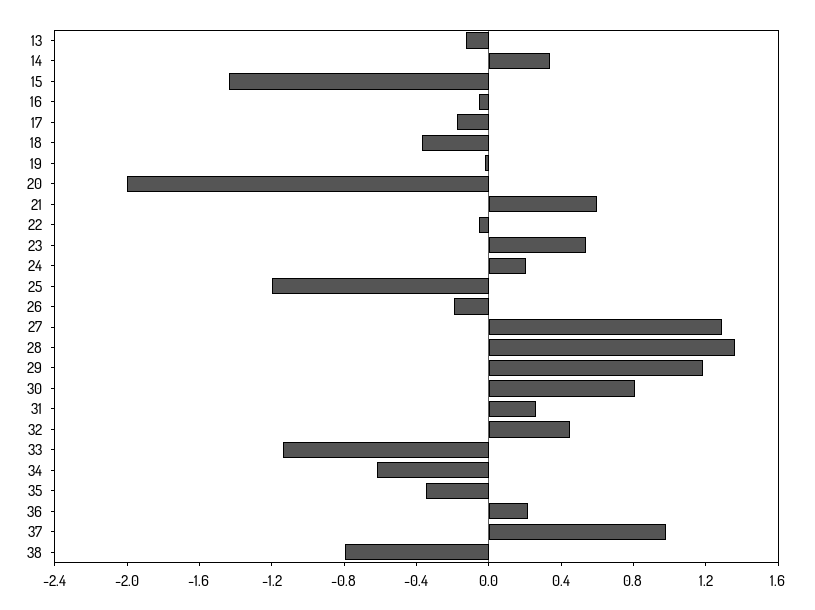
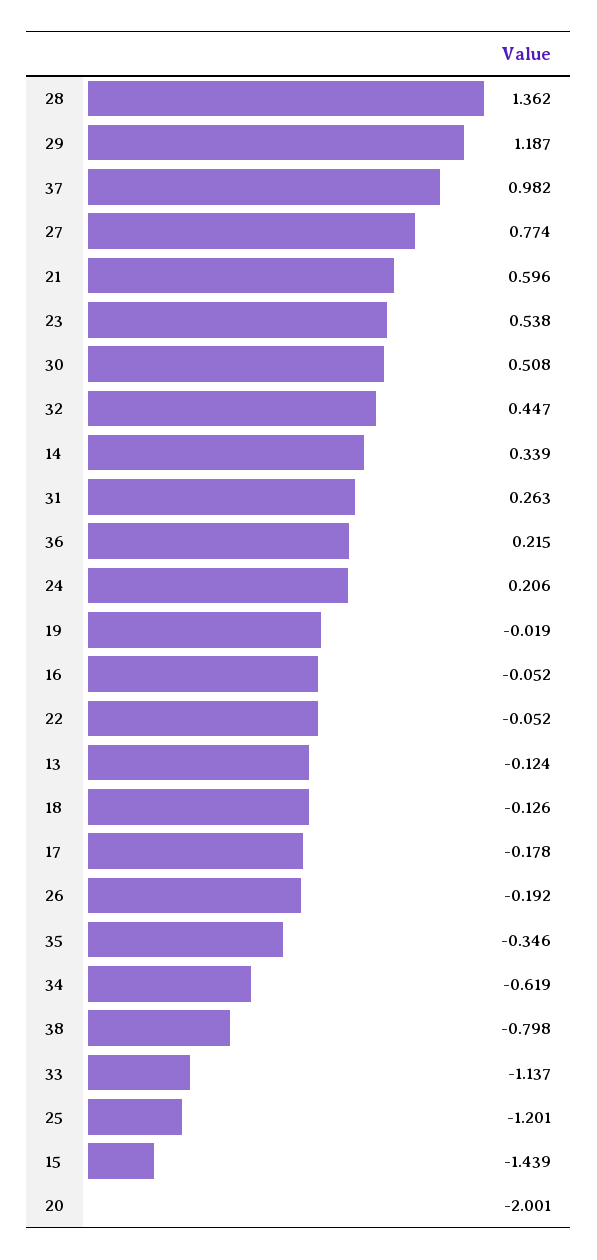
18: -0.4 -> -0.126
27: 1.3 -> 0.774
30: 0.8 -> 0.508

